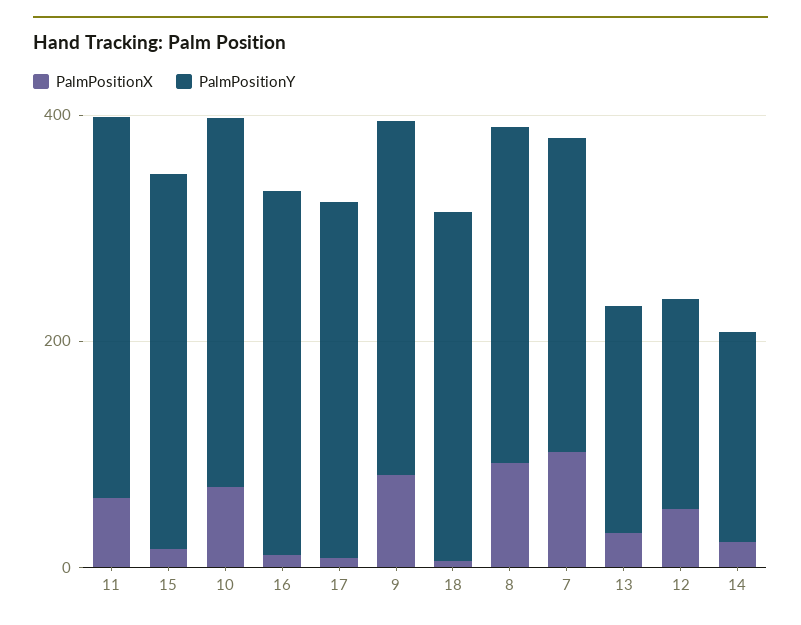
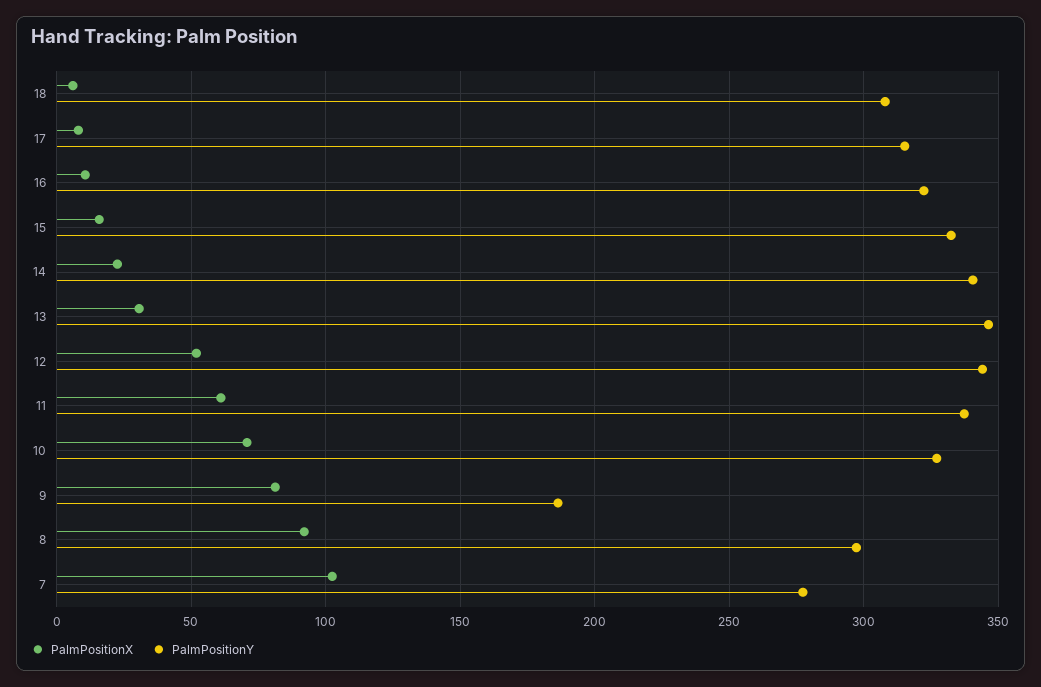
PalmPositionY, 9: 300 -> 185
PalmPositionY, 13: 200 -> 345
PalmPositionY, 12: 200 -> 345
PalmPositionY, 14: 200 -> 340

